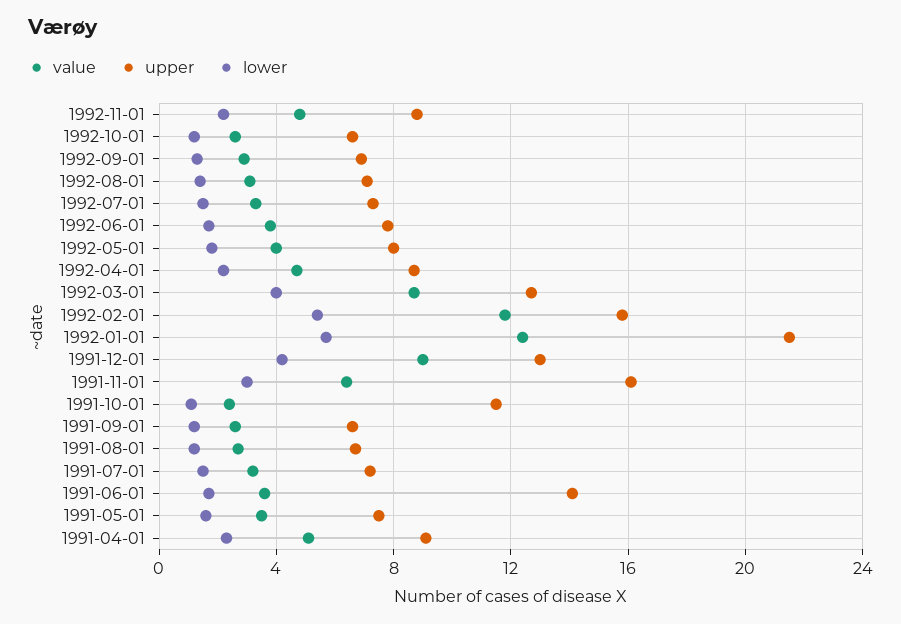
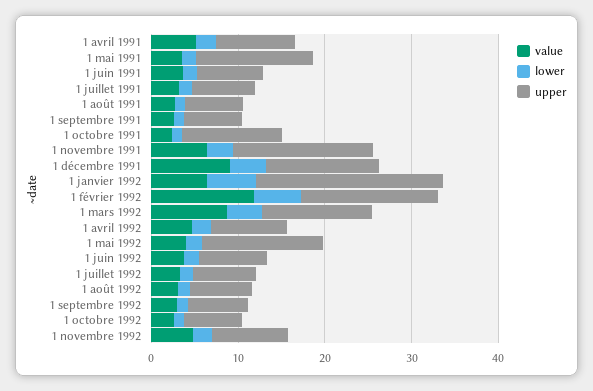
upper, 1992-05-01: 8 -> 14
value, 1992-01-01: 12.5 -> 6
upper, 1991-06-01: 14 -> 8
upper, 1991-05-01: 7.5 -> 14

